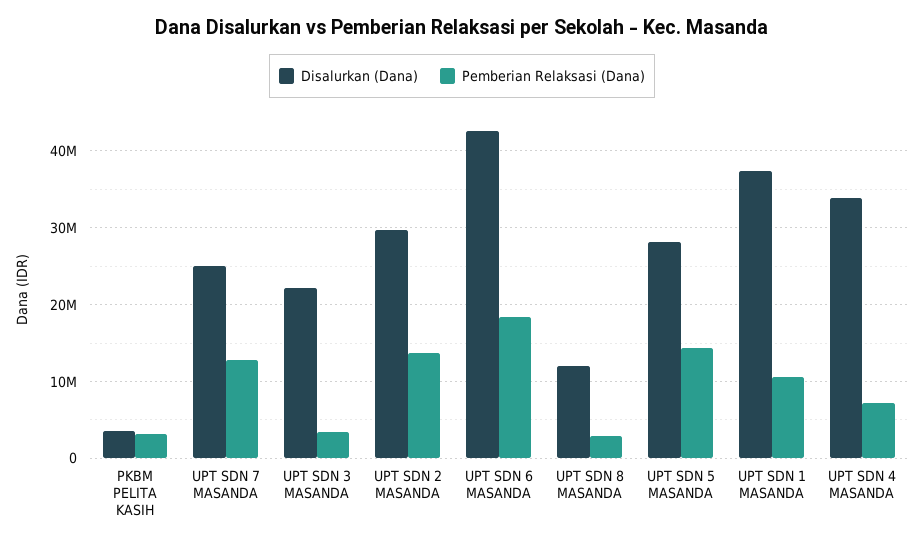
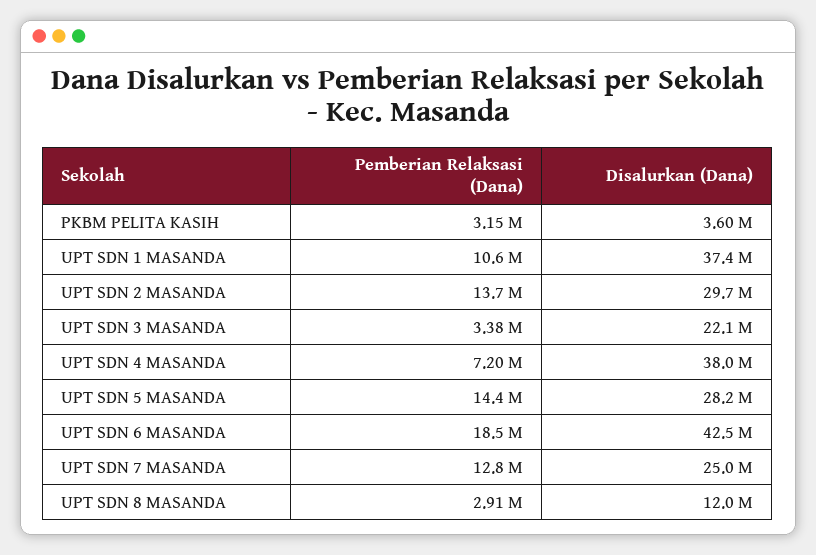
Disalurkan (Dana), UPT SDN 4 MASANDA: 34000000 -> 38000000

